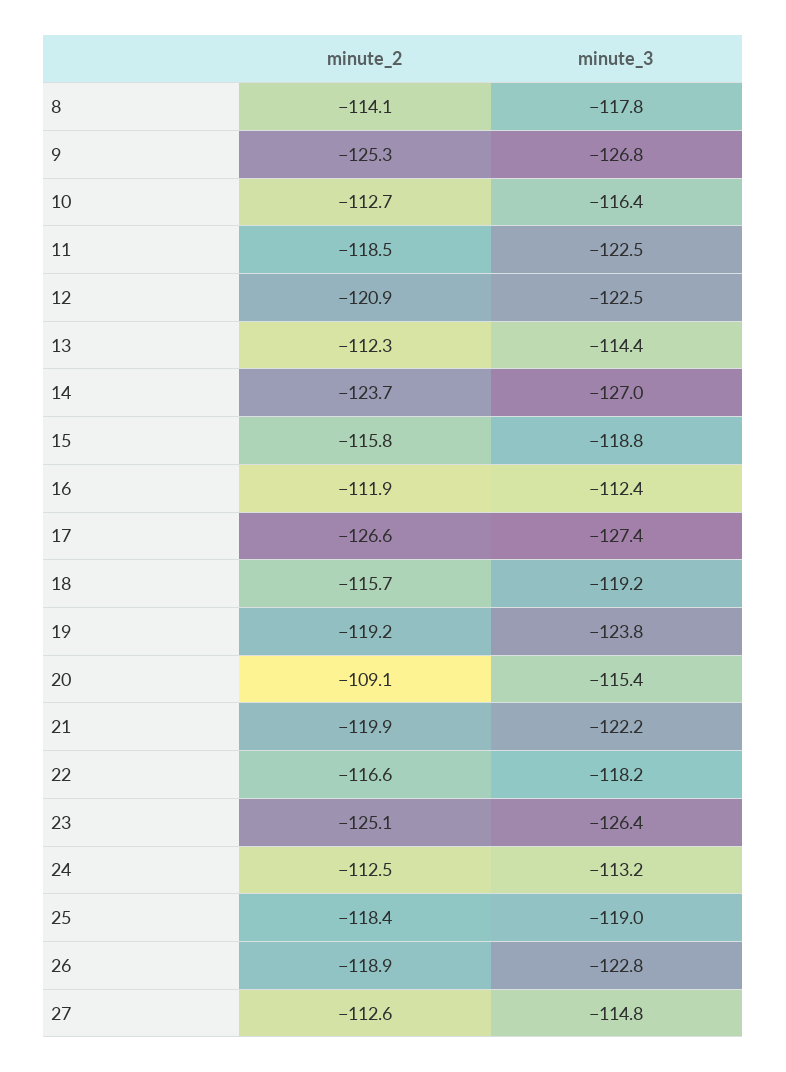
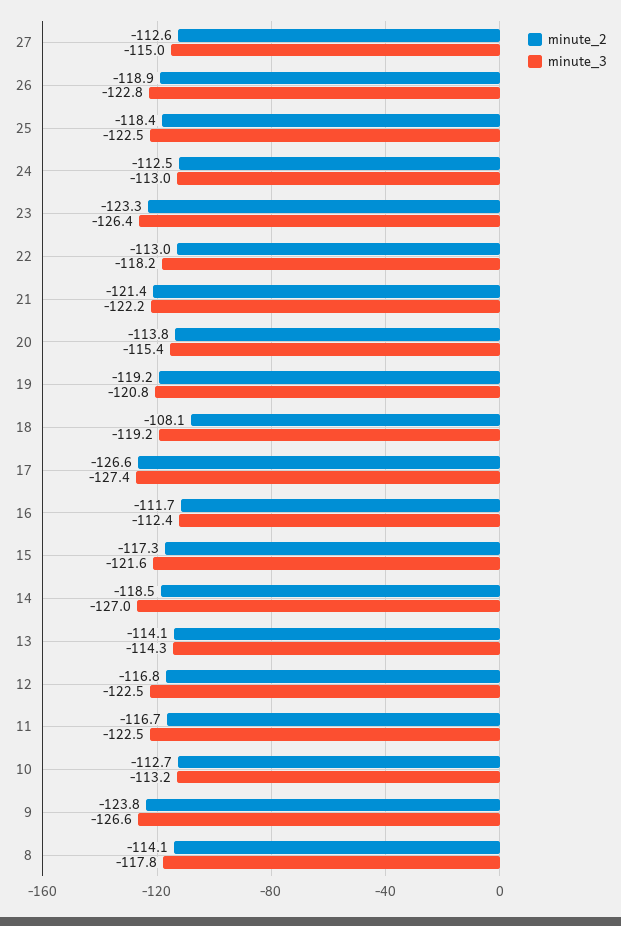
minute_2, 9: -125.3 -> -123.8
minute_3, 9: -126.8 -> -126.6
minute_3, 10: -116.4 -> -113.2
minute_2, 11: -118.5 -> -116.7
minute_2, 12: -120.9 -> -116.8
minute_2, 13: -112.3 -> -114.1
minute_3, 13: -114.4 -> -114.3
minute_2, 14: -123.7 -> -118.5
minute_2, 15: -115.8 -> -117.3
minute_3, 15: -118.8 -> -121.6
minute_2, 16: -111.9 -> -111.7
minute_2, 18: -115.7 -> -108.1
minute_3, 19: -123.8 -> -120.8
minute_2, 20: -109.1 -> -113.8
minute_2, 21: -119.9 -> -121.4
minute_2, 22: -116.6 -> -113
minute_2, 23: -125.1 -> -123.3
minute_3, 24: -113.2 -> -113
minute_3, 25: -119 -> -122.5
minute_3, 27: -114.8 -> -115

